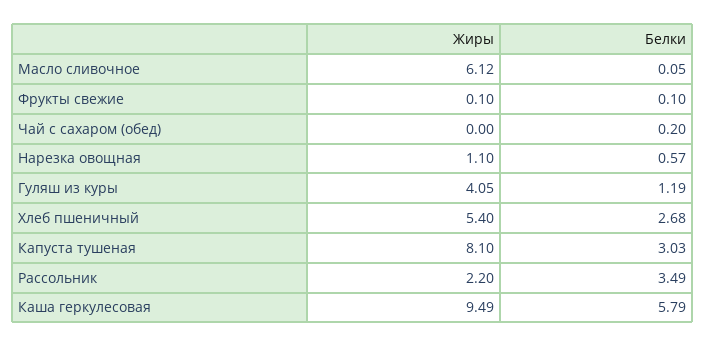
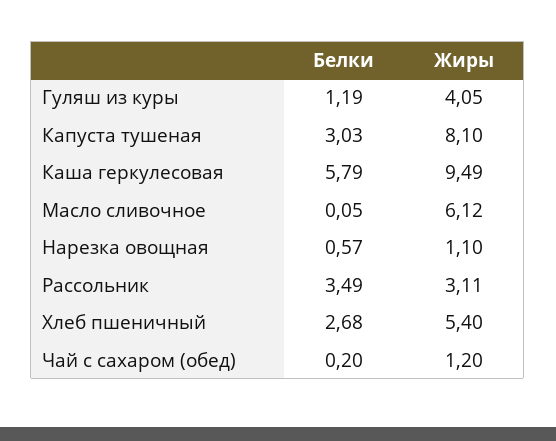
Жиры, Фрукты свежие: 0.1 -> none
Белки, Фрукты свежие: 0.1 -> none
Жиры, Чай с сахаром (обед): 0 -> 1.2
Жиры, Рассольник: 2.2 -> 3.11

